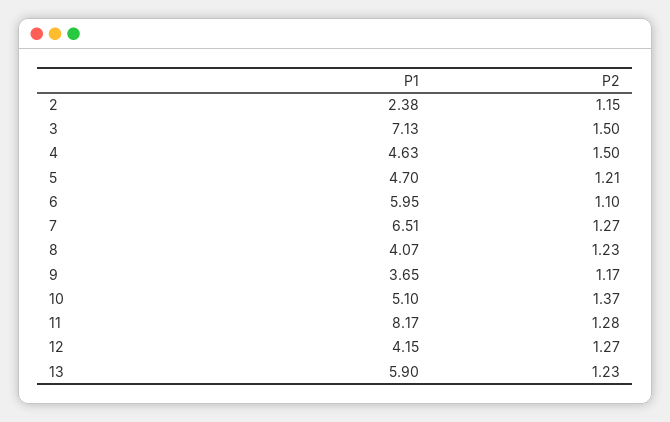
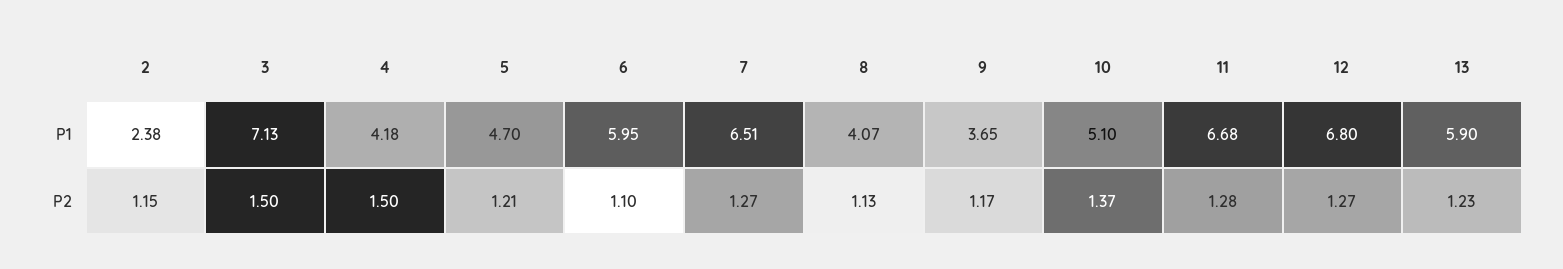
P1, 4: 4.63 -> 4.18
P2, 8: 1.23 -> 1.13
P1, 11: 8.17 -> 6.68
P1, 12: 4.15 -> 6.8

